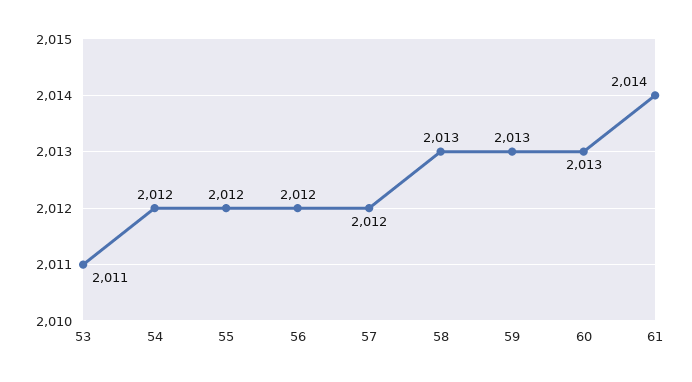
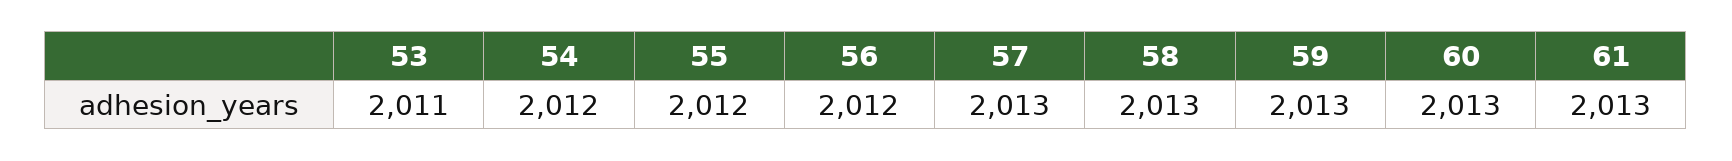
57: 2012 -> 2013
61: 2014 -> 2013

